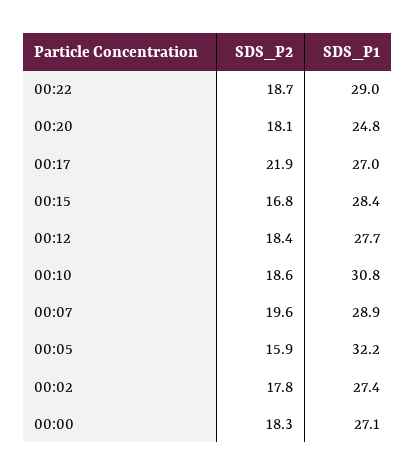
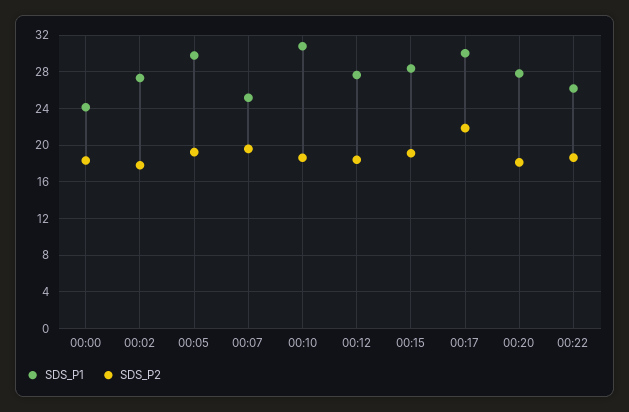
SDS_P1, 00:22: 29 -> 26
SDS_P1, 00:20: 24.8 -> 28
SDS_P1, 00:17: 27 -> 30
SDS_P2, 00:15: 16.8 -> 19
SDS_P1, 00:07: 28.9 -> 25
SDS_P2, 00:05: 15.9 -> 19
SDS_P1, 00:05: 32.2 -> 30
SDS_P1, 00:00: 27.1 -> 24

